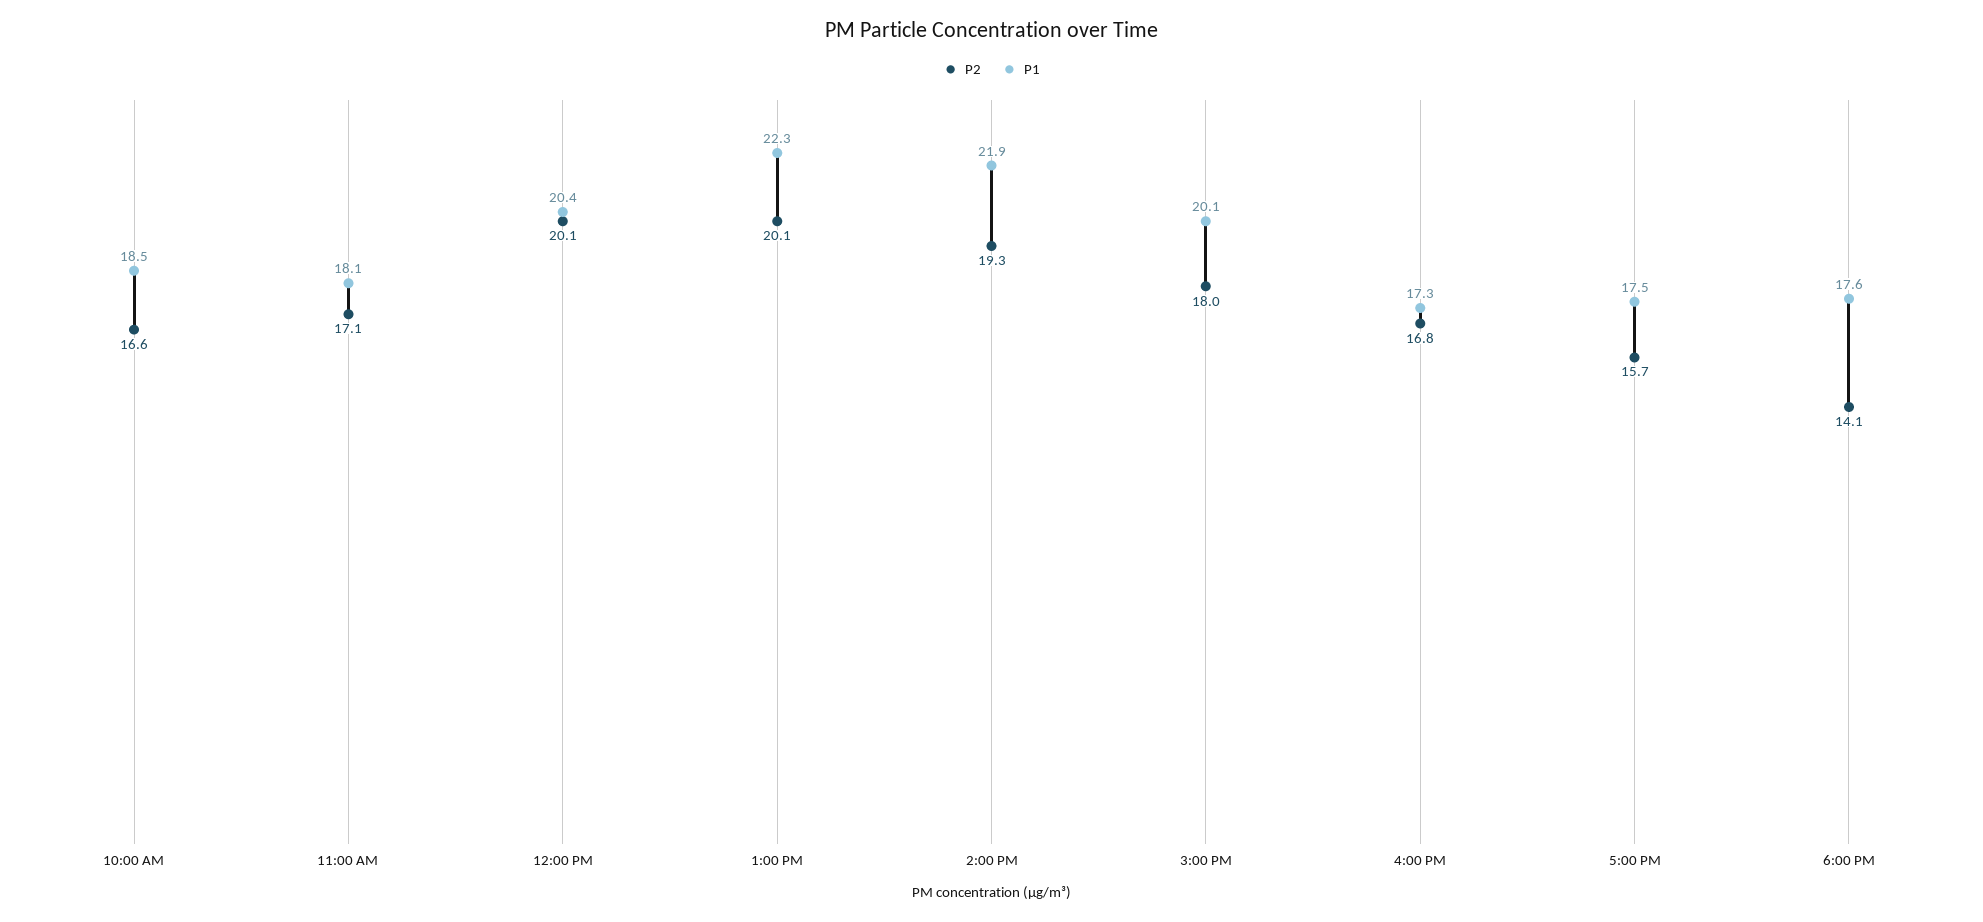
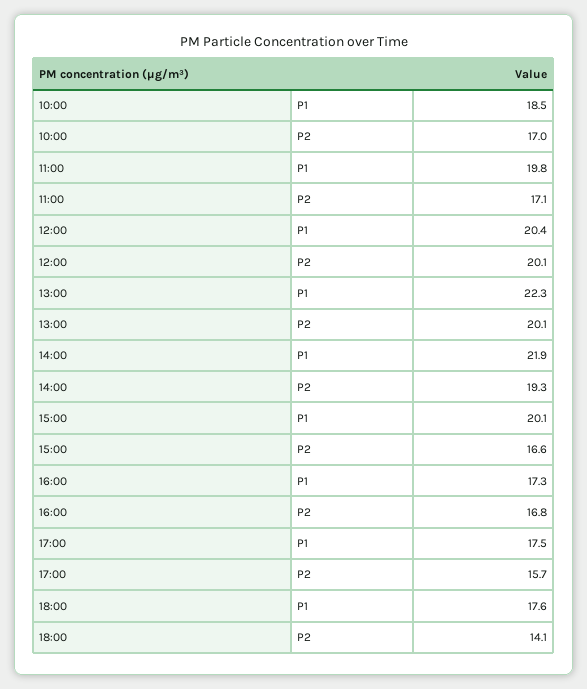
P2, 10:00 AM: 16.6 -> 17
P1, 11:00 AM: 18.1 -> 19.8
P2, 3:00 PM: 18 -> 16.6

